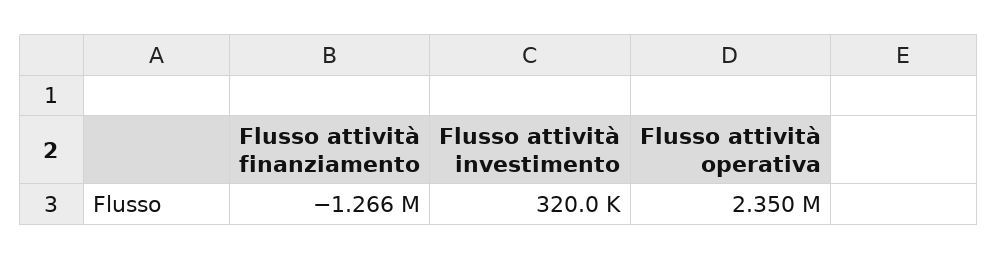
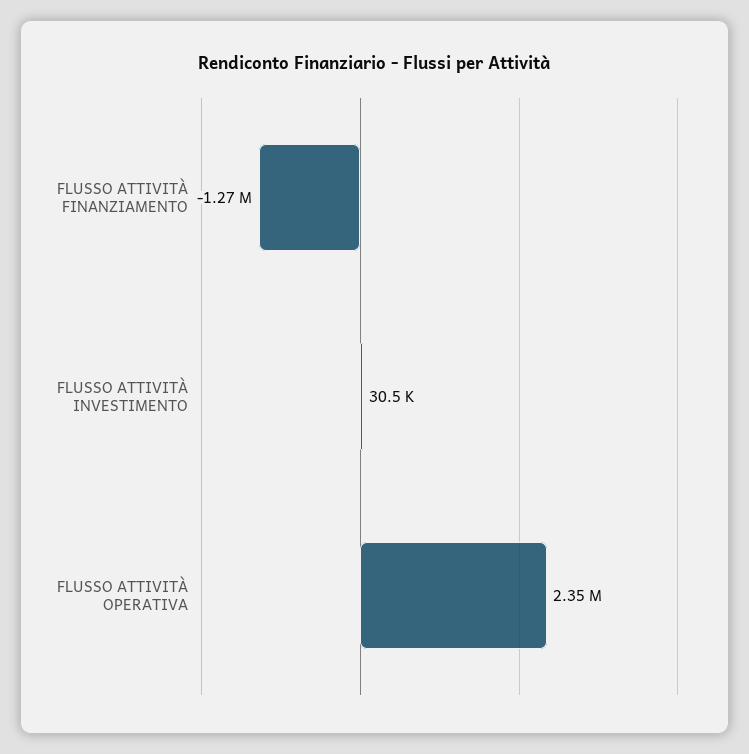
Flusso attività investimento: 320000 -> 30500

